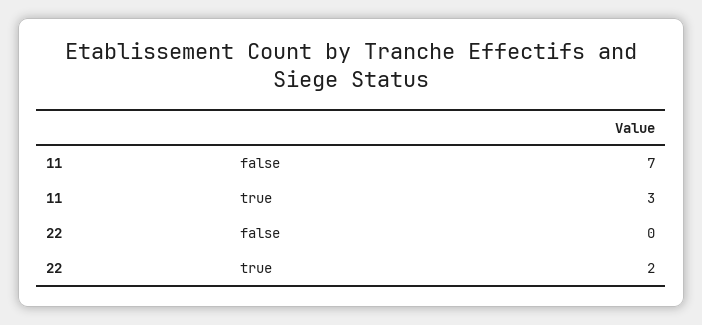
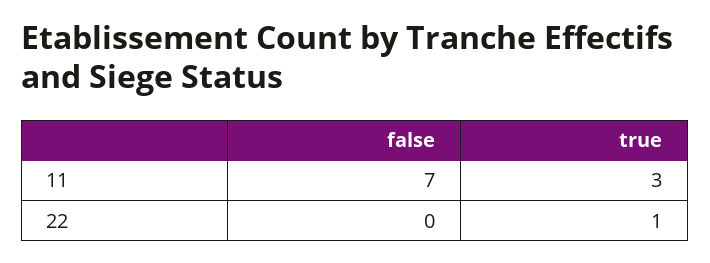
22, true: 2 -> 1

